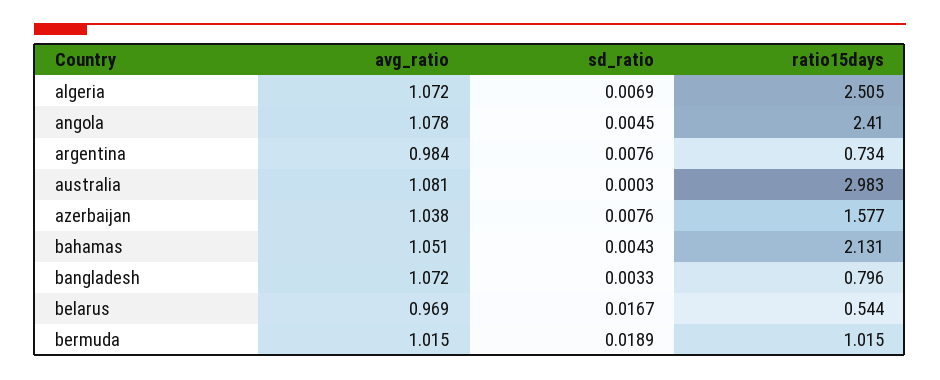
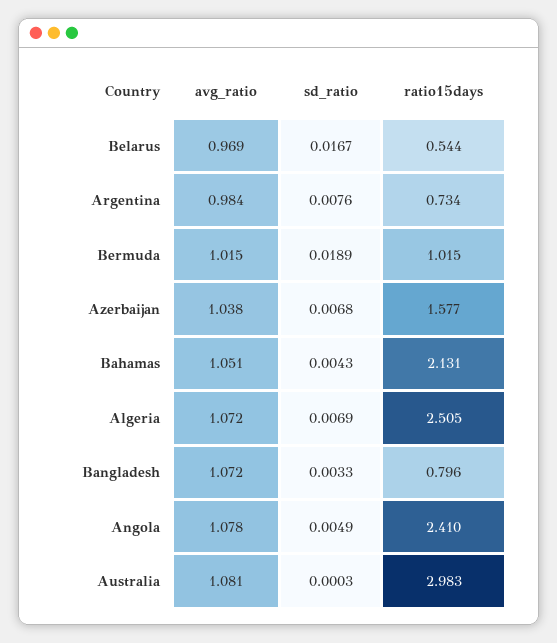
sd_ratio, angola: 0.0045 -> 0.0049
sd_ratio, azerbaijan: 0.0076 -> 0.0068

